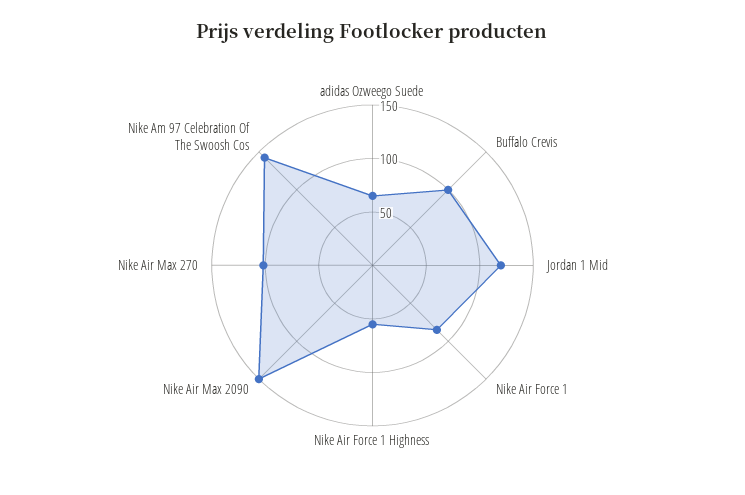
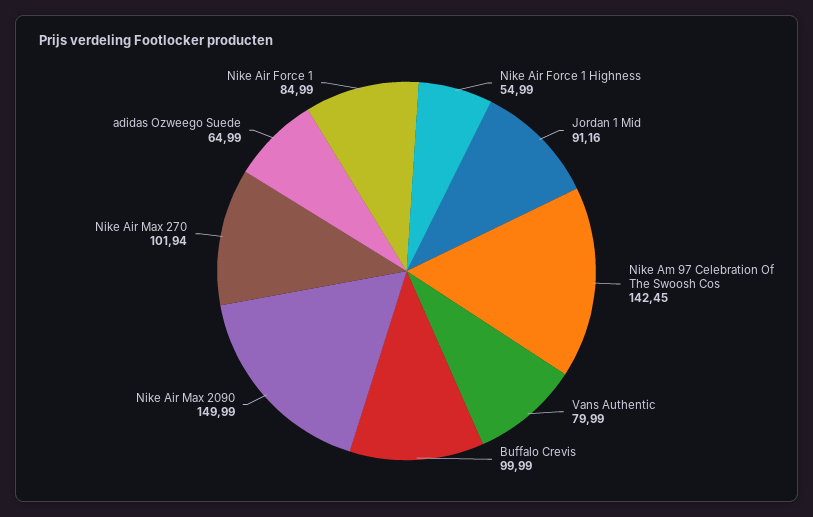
Jordan 1 Mid: 120 -> 91.16
Vans Authentic: none -> 79.99

